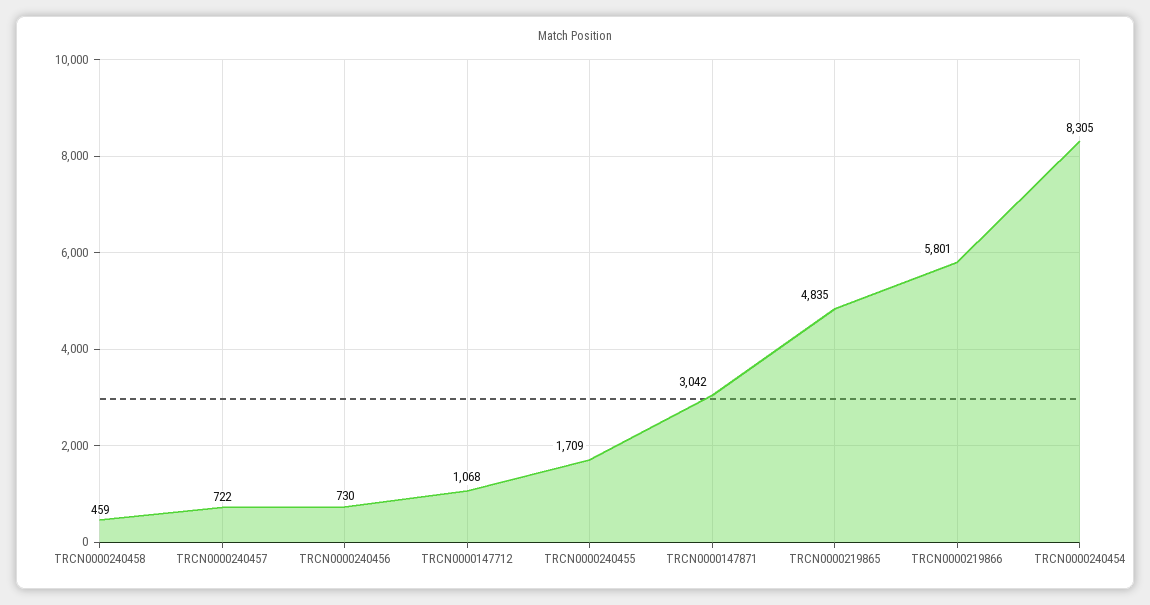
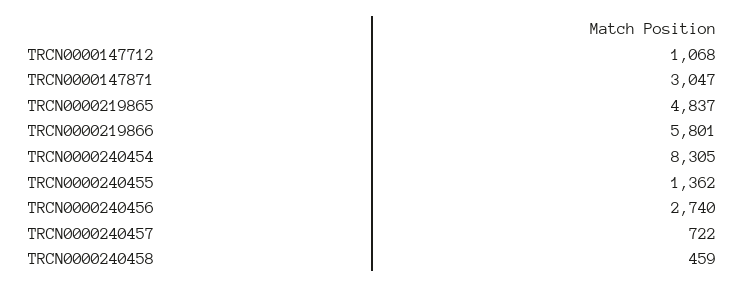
TRCN0000240456: 730 -> 2740
TRCN0000240455: 1709 -> 1362
TRCN0000147871: 3042 -> 3047
TRCN0000219865: 4835 -> 4837

